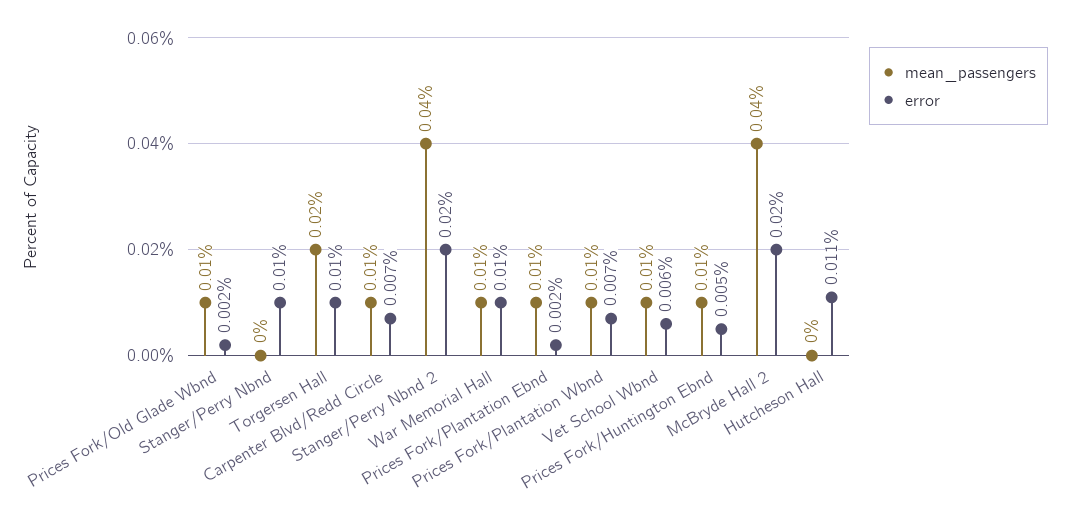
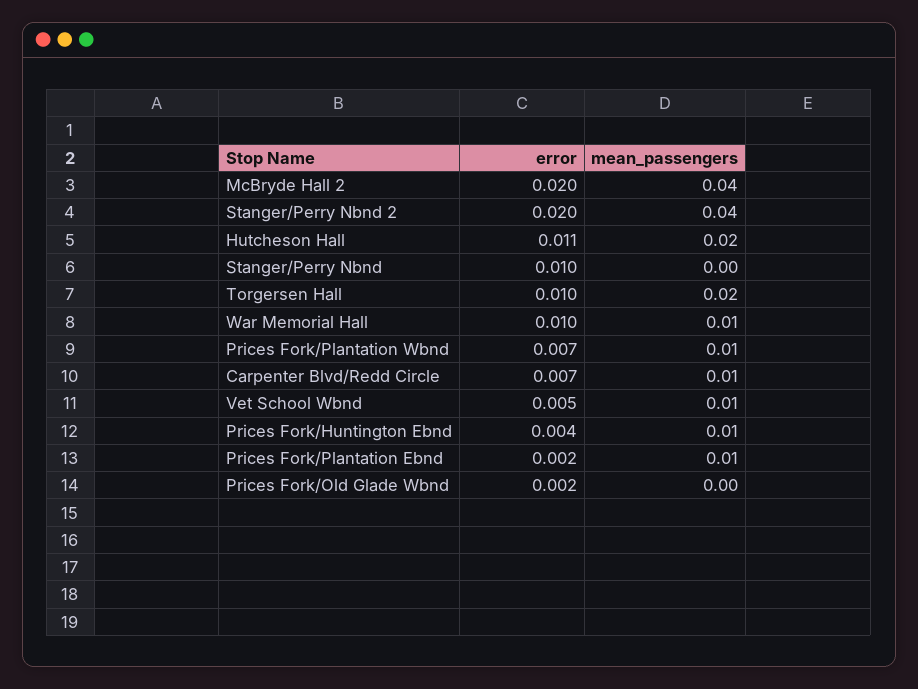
mean_passengers, Prices Fork/Old Glade Wbnd: 0.01 -> 0
error, Vet School Wbnd: 0.006 -> 0.005
error, Prices Fork/Huntington Ebnd: 0.005 -> 0.004
mean_passengers, Hutcheson Hall: 0 -> 0.02

